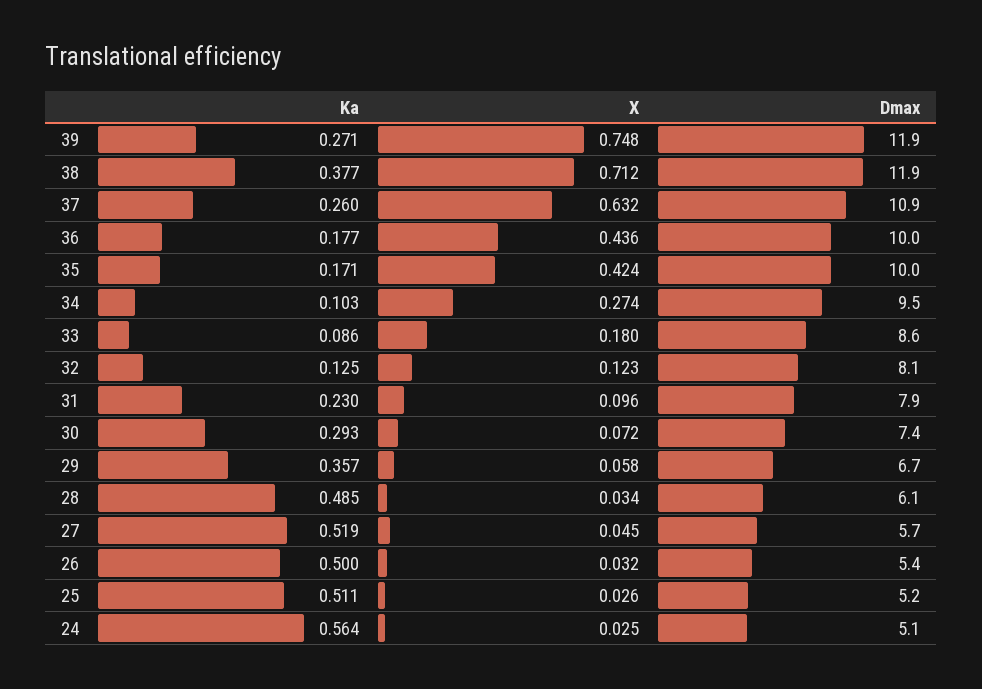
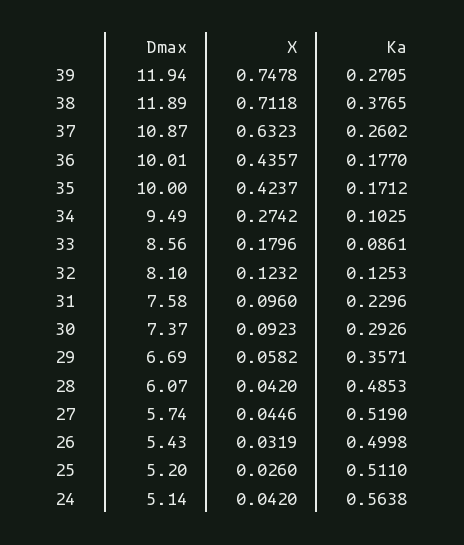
Dmax, 31: 7.9 -> 7.58
X, 30: 0.072 -> 0.0923
X, 28: 0.034 -> 0.042
X, 24: 0.025 -> 0.042

